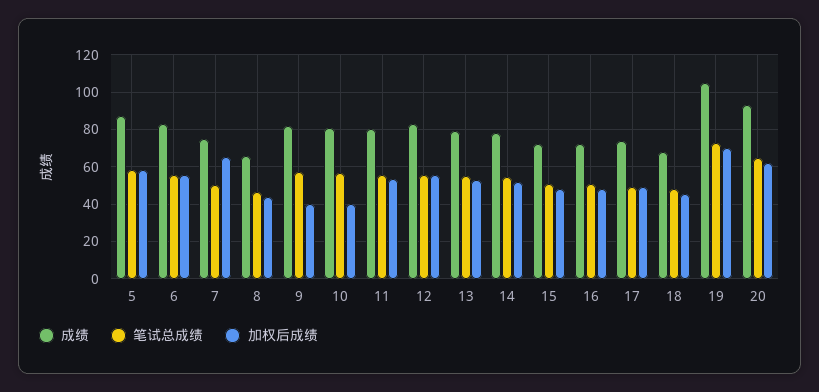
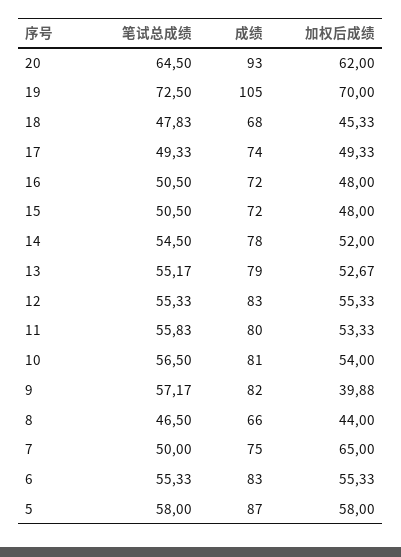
加权后成绩, 10: 40 -> 54

